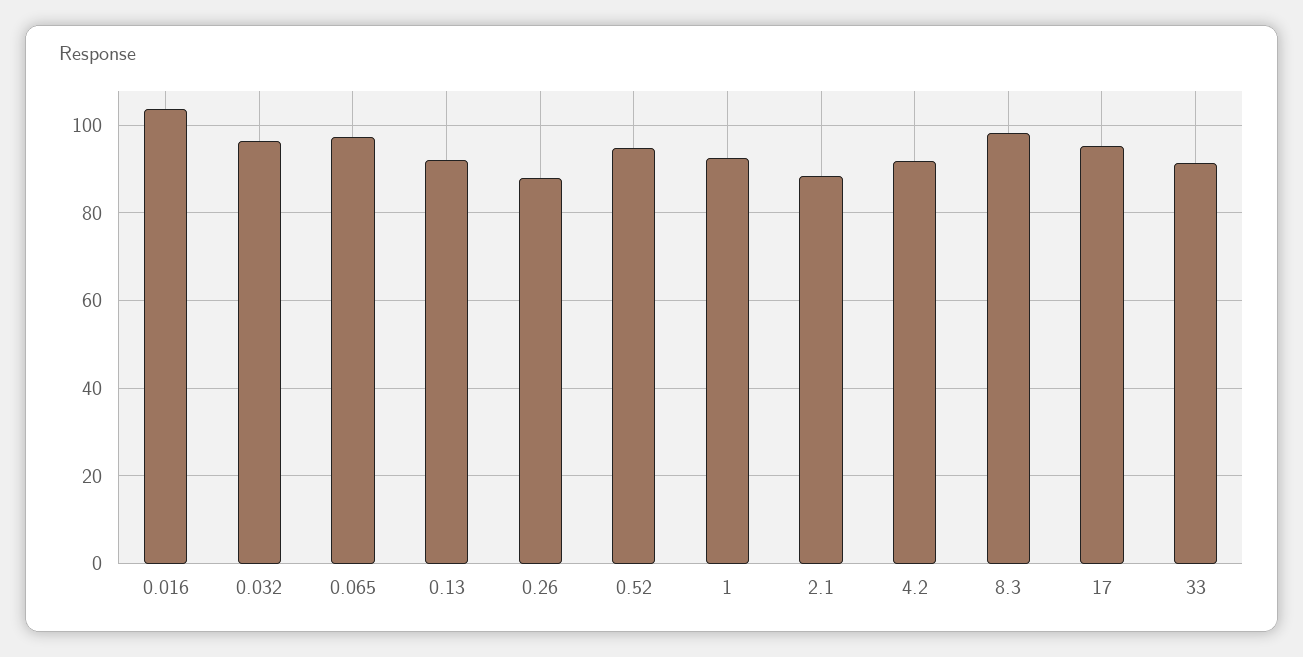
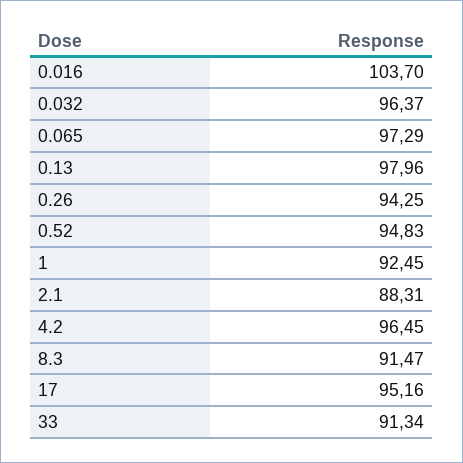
0.13: 92 -> 97.96
0.26: 88 -> 94.25
4.2: 92 -> 96.45
8.3: 98 -> 91.47

